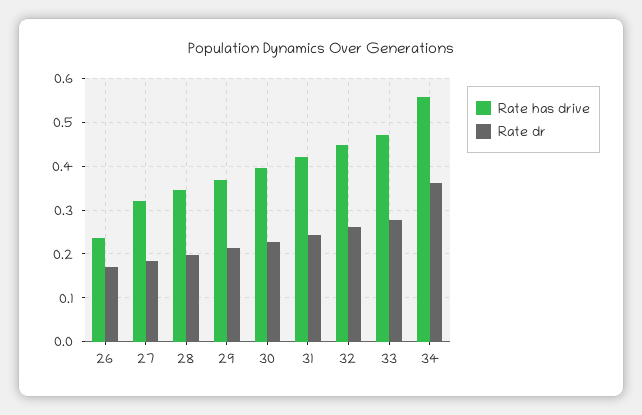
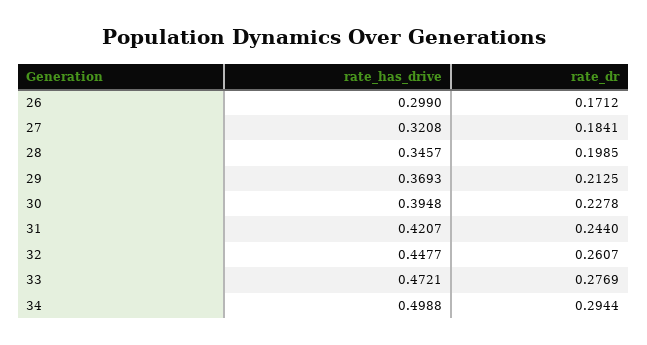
Rate has drive, 26: 0.24 -> 0.299
Rate has drive, 34: 0.56 -> 0.4988
Rate dr, 34: 0.36 -> 0.2944

